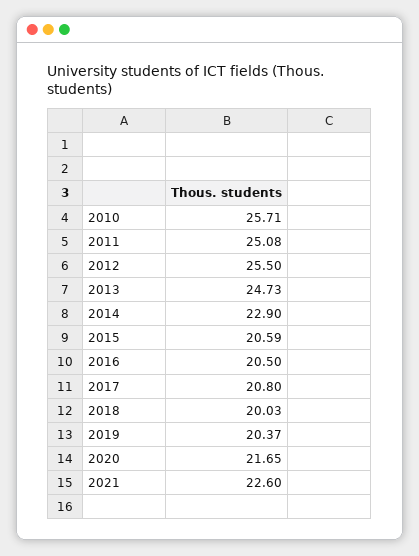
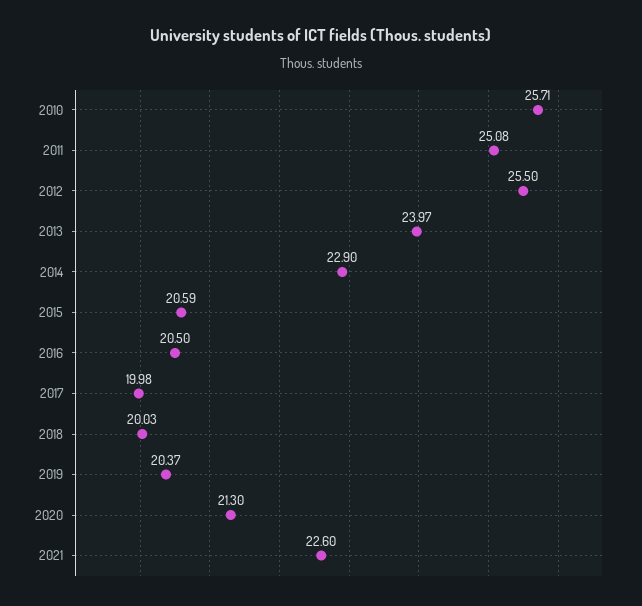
2013: 24.73 -> 23.97
2017: 20.8 -> 19.98
2020: 21.65 -> 21.3

